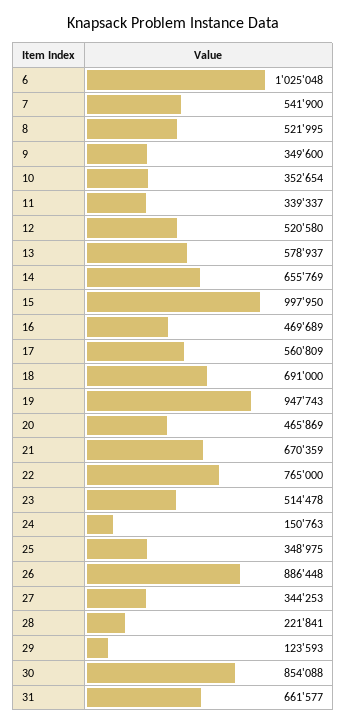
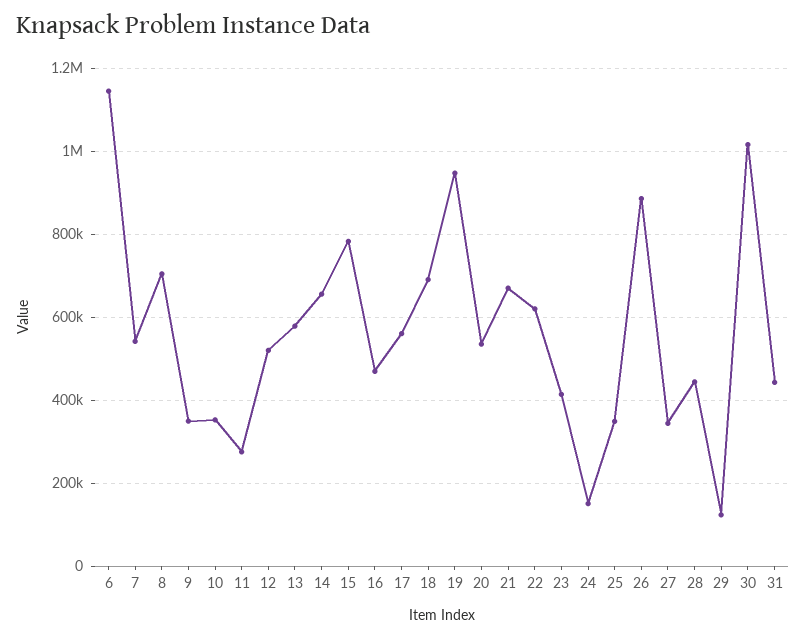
6: 1025048 -> 1140000
8: 521995 -> 700000
11: 339337 -> 280000
15: 997950 -> 780000
20: 465869 -> 540000
22: 765000 -> 620000
23: 514478 -> 420000
28: 221841 -> 440000
30: 854088 -> 1020000
31: 661577 -> 440000

